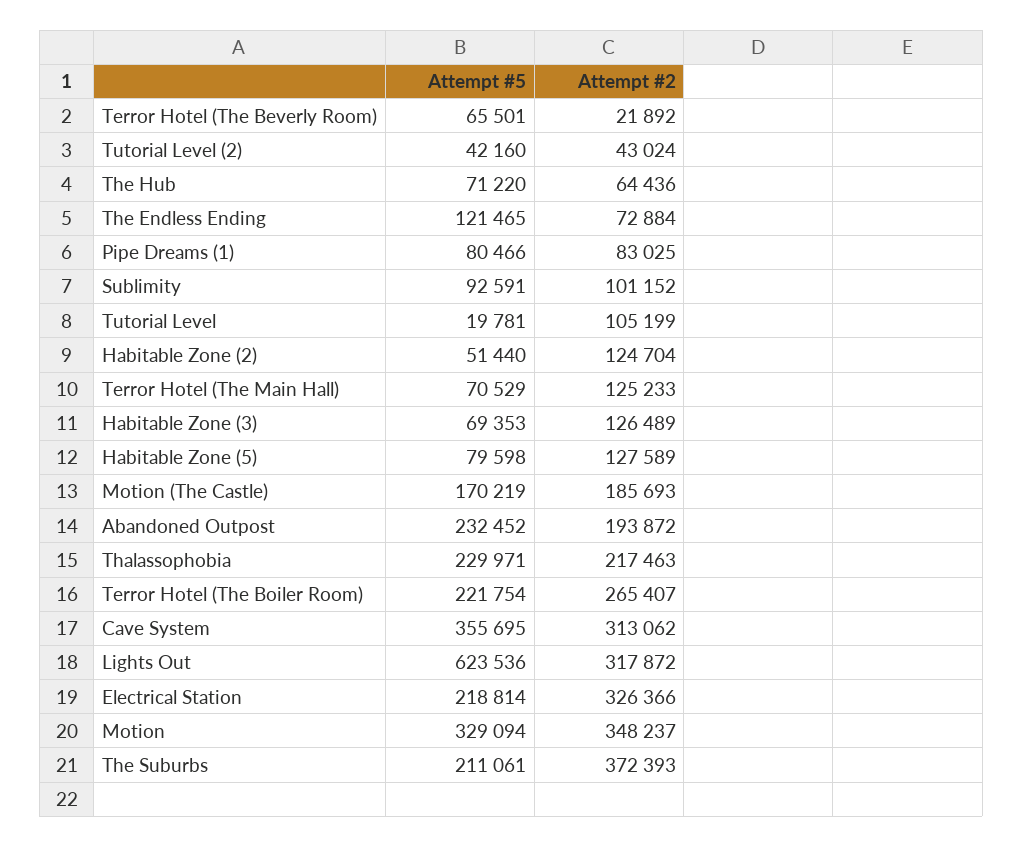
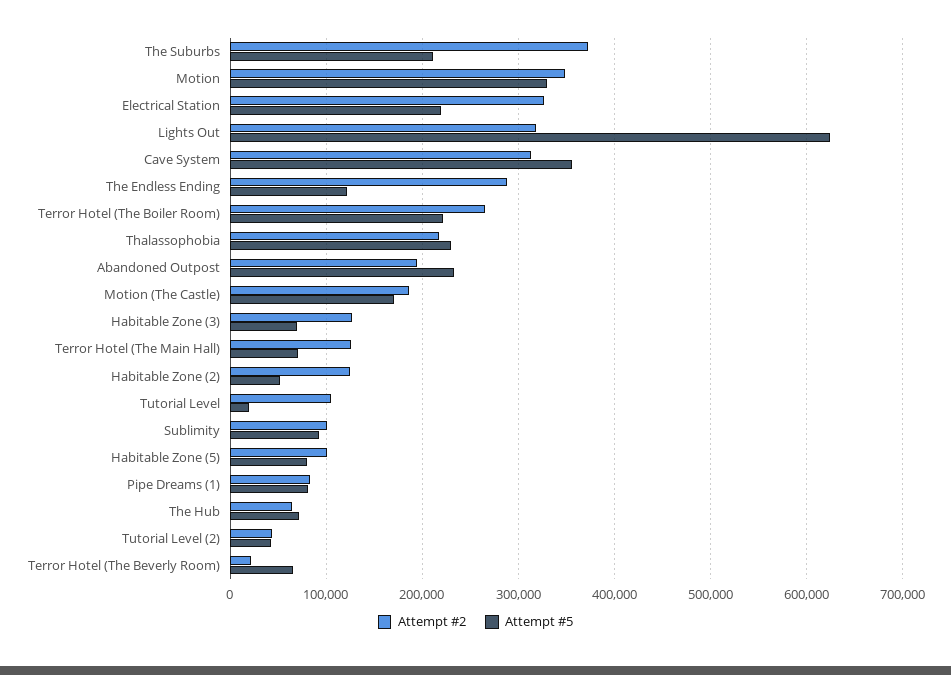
Attempt #2, The Endless Ending: 72884 -> 290000
Attempt #2, Habitable Zone (5): 127589 -> 100000

